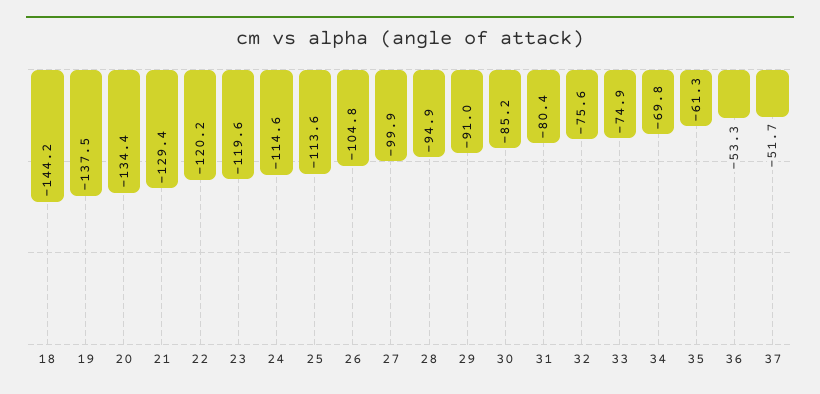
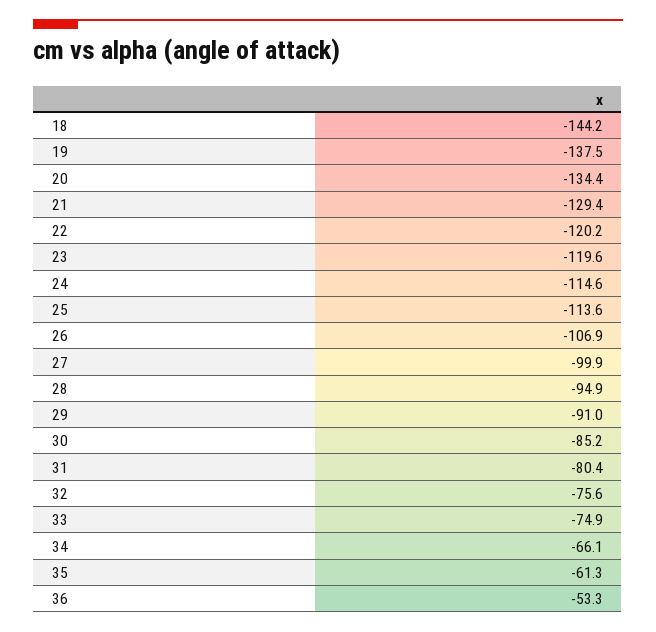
26: -104.8 -> -106.9
34: -69.8 -> -66.1
37: -51.7 -> none

